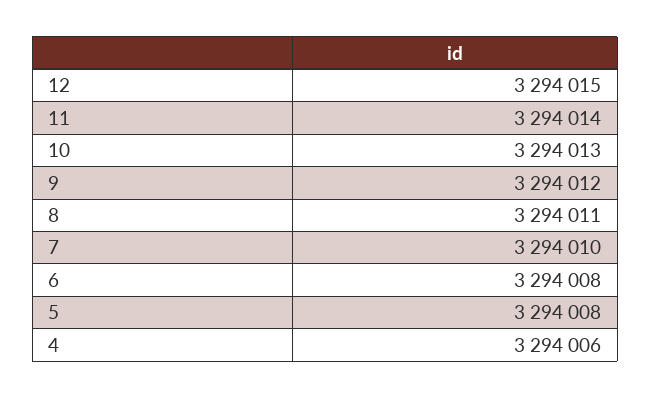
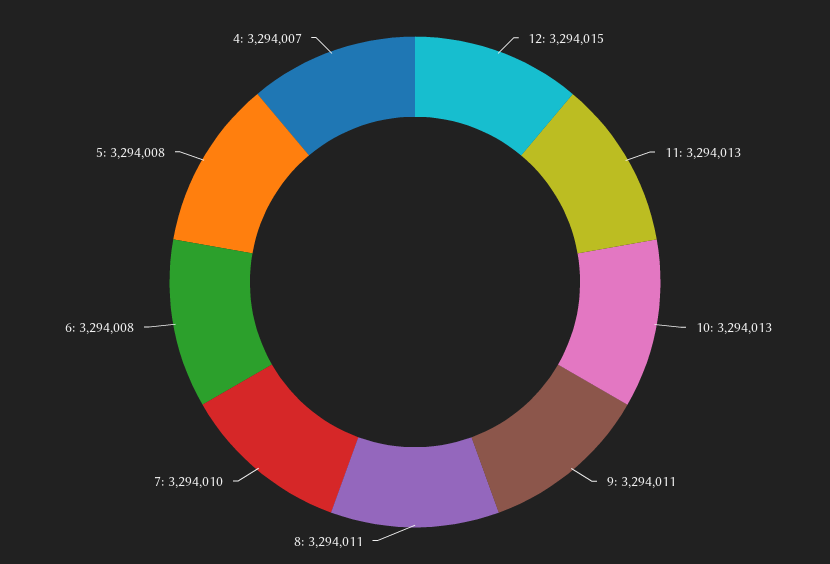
11: 3294014 -> 3294013
9: 3294012 -> 3294011
4: 3294006 -> 3294007

